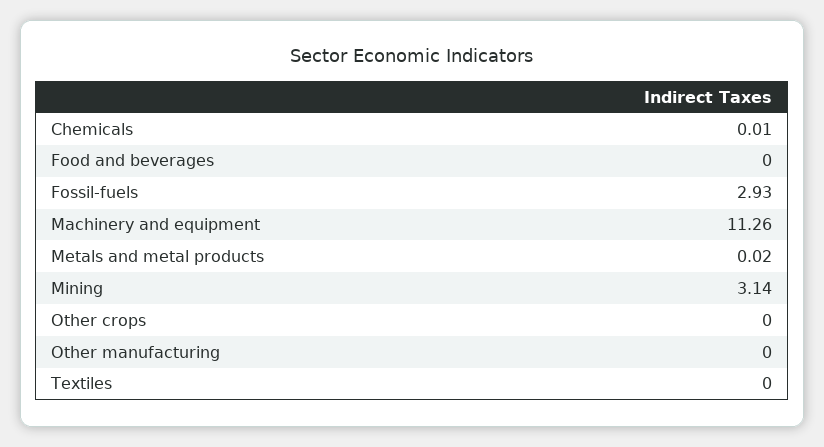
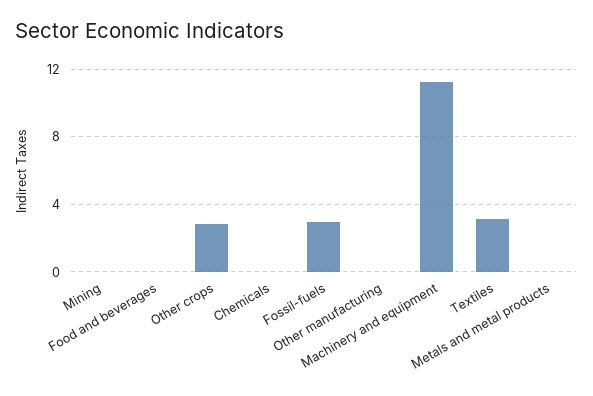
Mining: 3.14 -> 0
Other crops: 0 -> 3
Textiles: 0 -> 3

